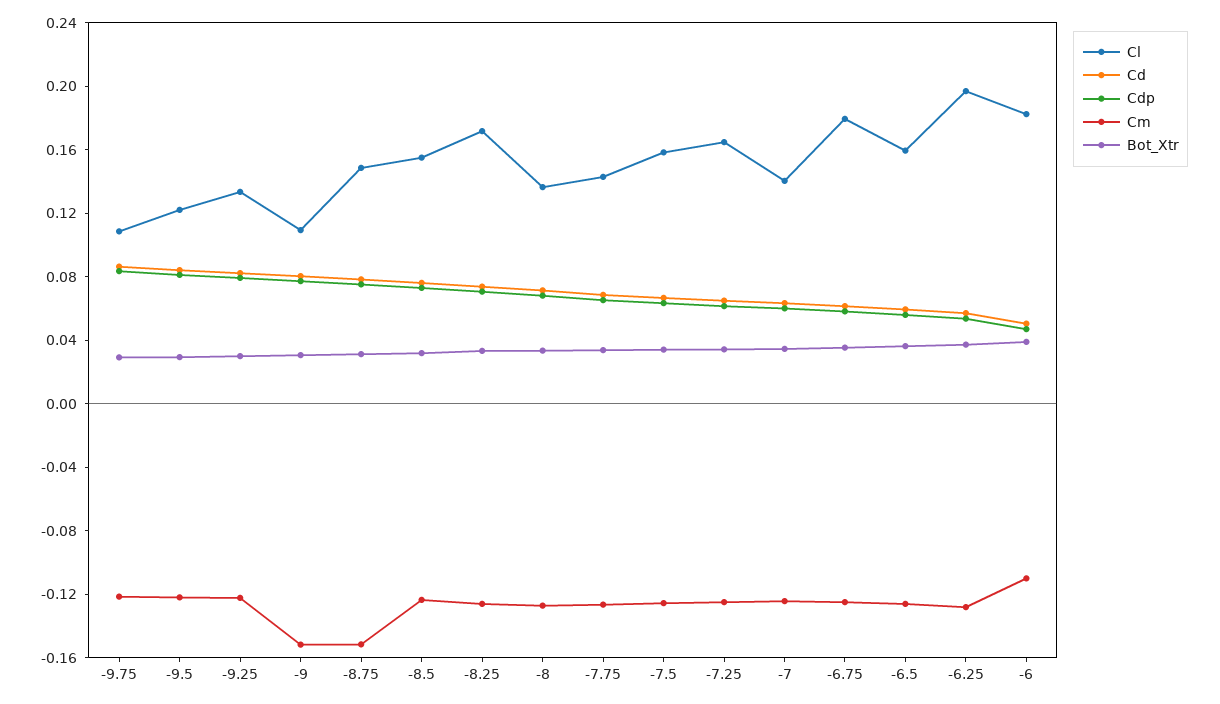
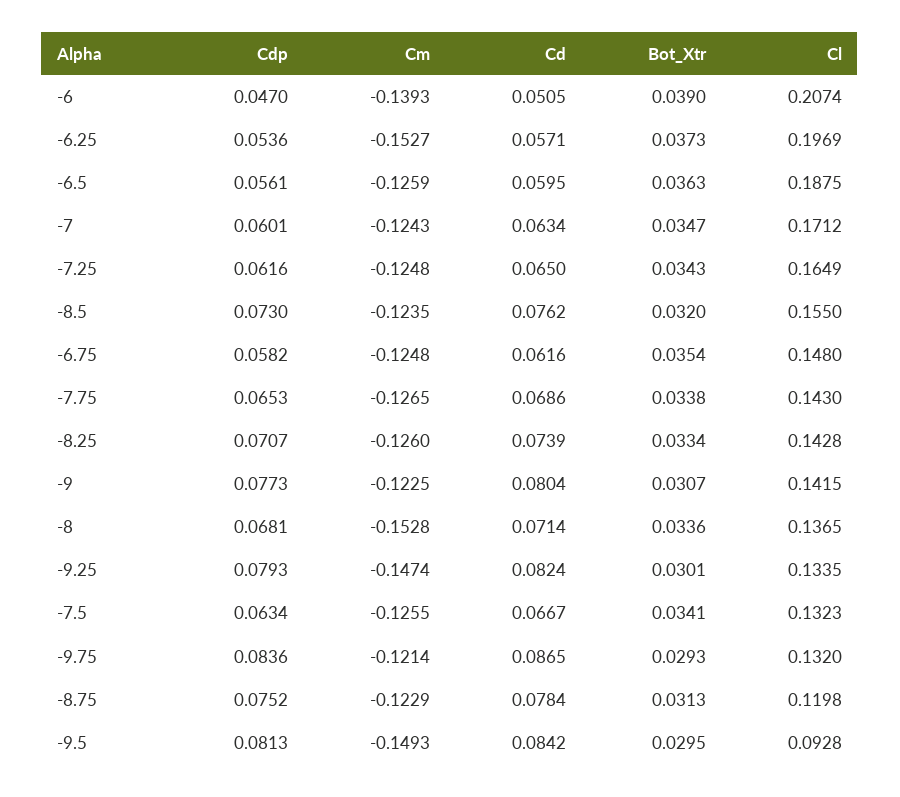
Cl, -9.75: 0.11 -> 0.132
Cl, -9.5: 0.12 -> 0.0928
Cm, -9.5: -0.12 -> -0.1493
Cm, -9.25: -0.12 -> -0.1474
Cl, -9: 0.11 -> 0.1415
Cm, -9: -0.15 -> -0.1225
Cl, -8.75: 0.15 -> 0.1198
Cm, -8.75: -0.15 -> -0.1229
Cl, -8.25: 0.17 -> 0.1428
Cm, -8: -0.13 -> -0.1528
Cl, -7.5: 0.16 -> 0.1323
Cl, -7: 0.14 -> 0.1712
Cl, -6.75: 0.18 -> 0.148
Cl, -6.5: 0.16 -> 0.1875
Cm, -6.25: -0.13 -> -0.1527
Cl, -6: 0.18 -> 0.2074
Cm, -6: -0.11 -> -0.1393

